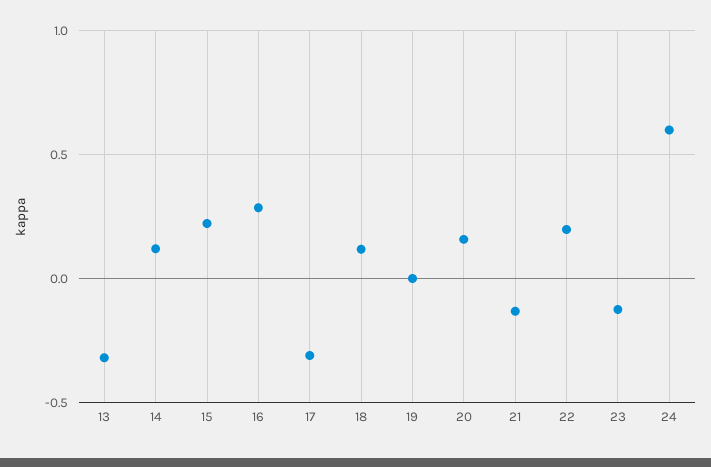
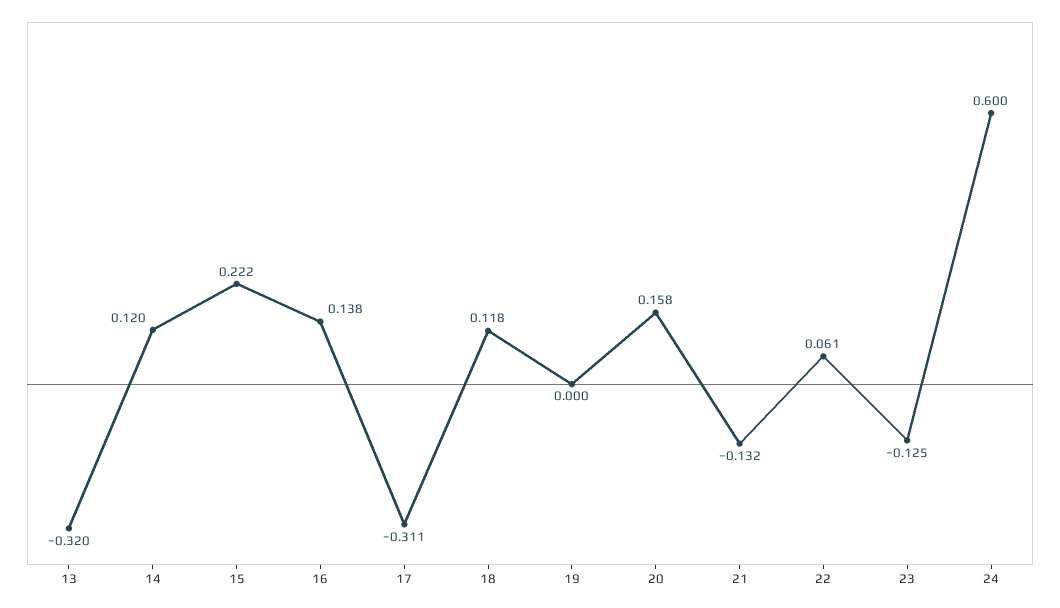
16: 0.3 -> 0.138
22: 0.2 -> 0.061

